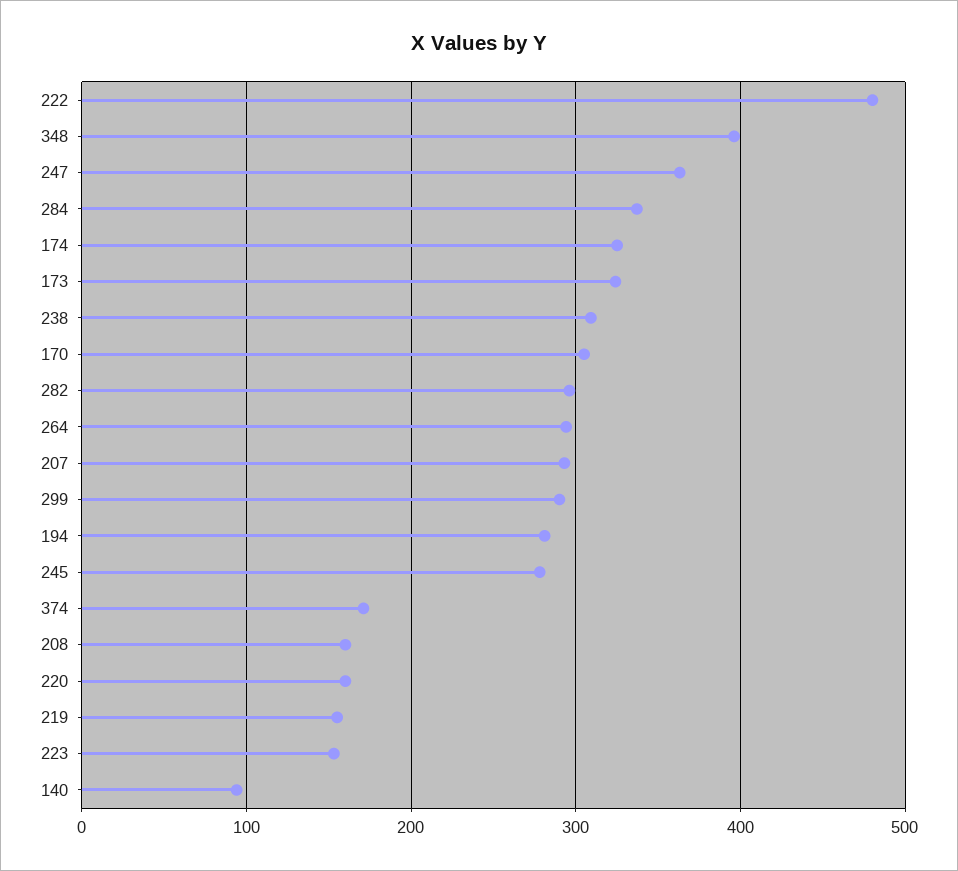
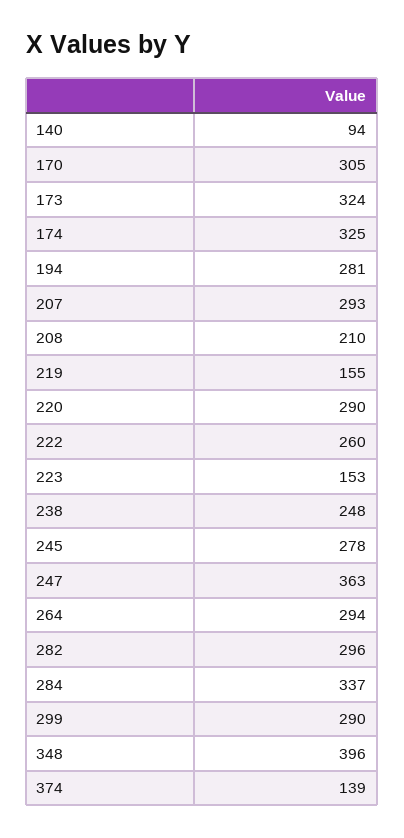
222: 480 -> 260
238: 310 -> 248
374: 170 -> 139
208: 160 -> 210
220: 160 -> 290

